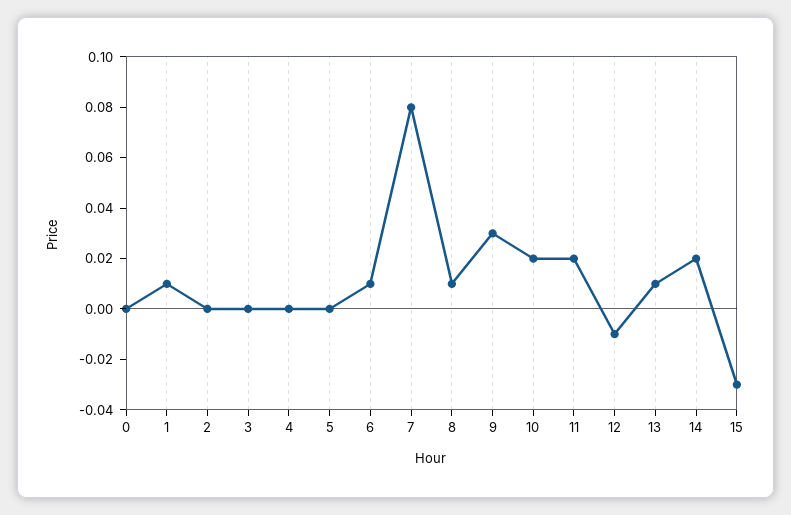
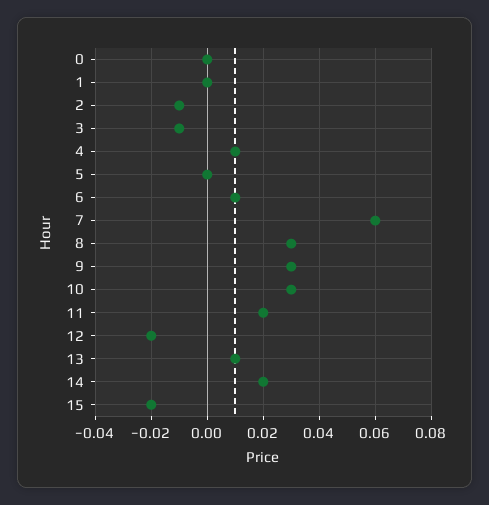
1: 0.01 -> 0
2: 0 -> -0.01
3: 0 -> -0.01
4: 0 -> 0.01
7: 0.08 -> 0.06
8: 0.01 -> 0.03
10: 0.02 -> 0.03
12: -0.01 -> -0.02
15: -0.03 -> -0.02

